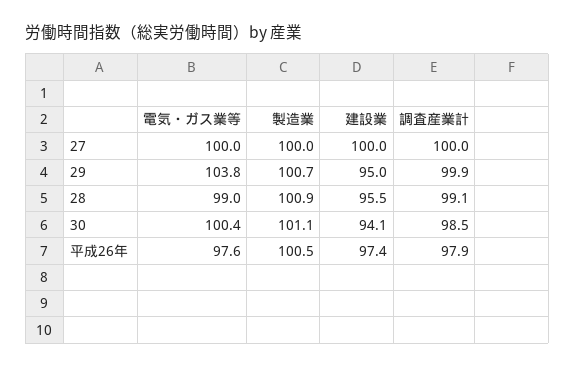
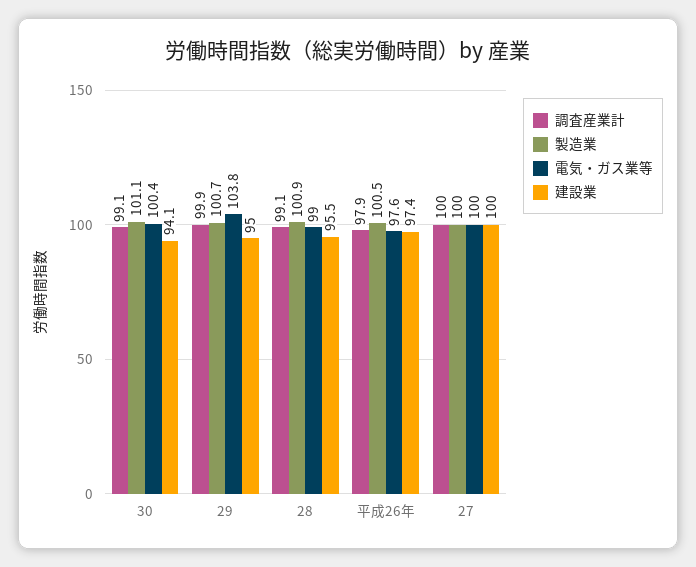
調査産業計, 30: 98.5 -> 99.1

